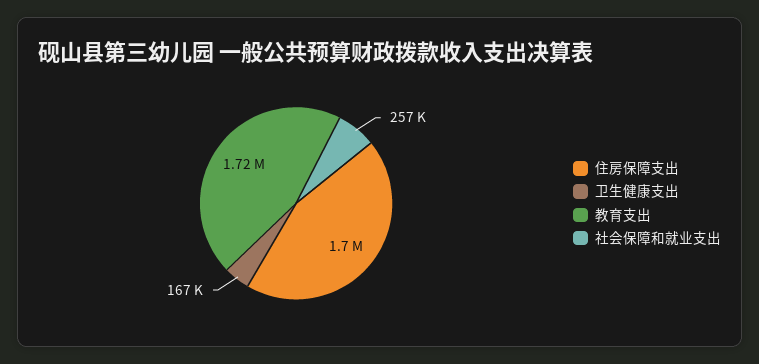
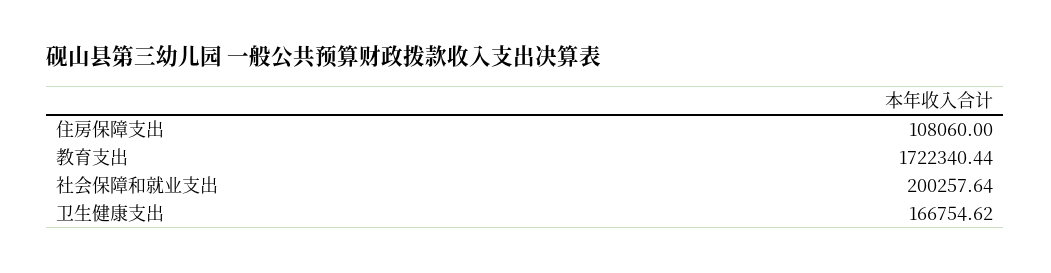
住房保障支出: 1700000 -> 108060
社会保障和就业支出: 257000 -> 200257.64

